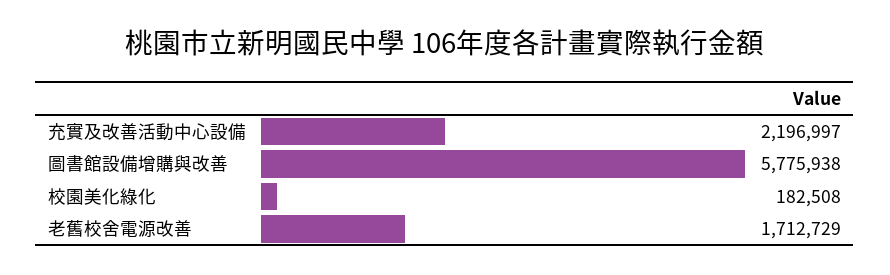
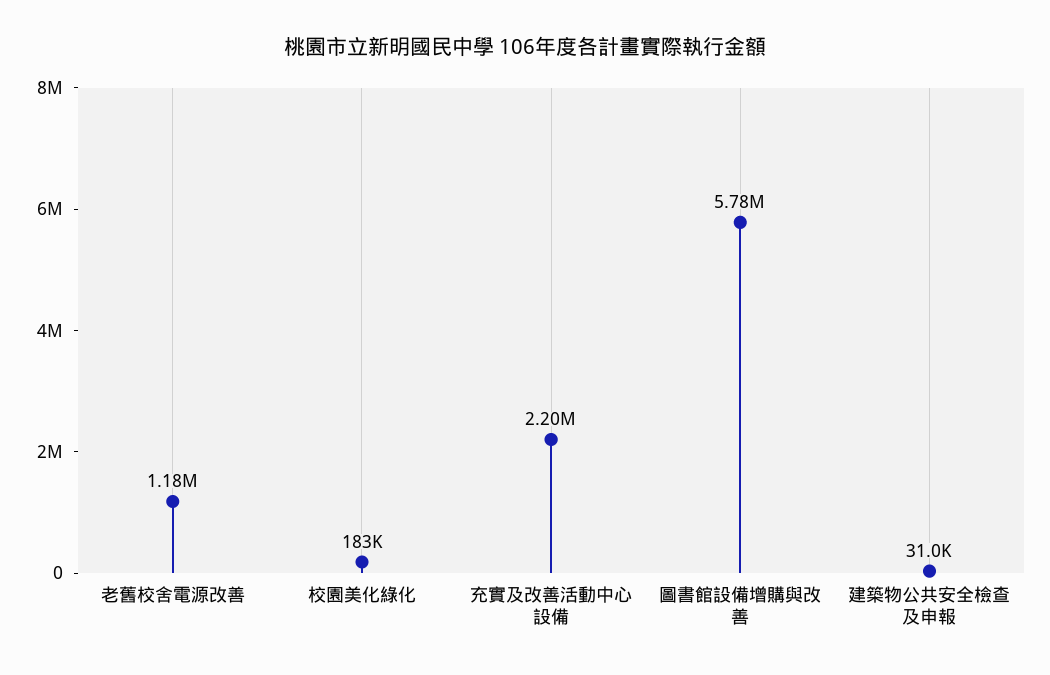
老舊校舍電源改善: 1712729 -> 1180000
建築物公共安全檢查及申報: none -> 31000

